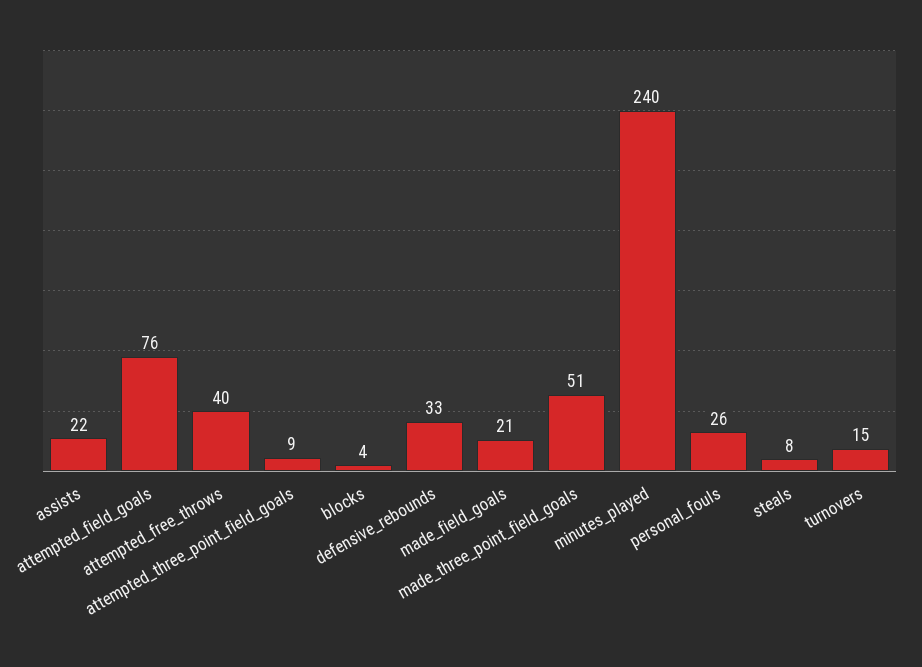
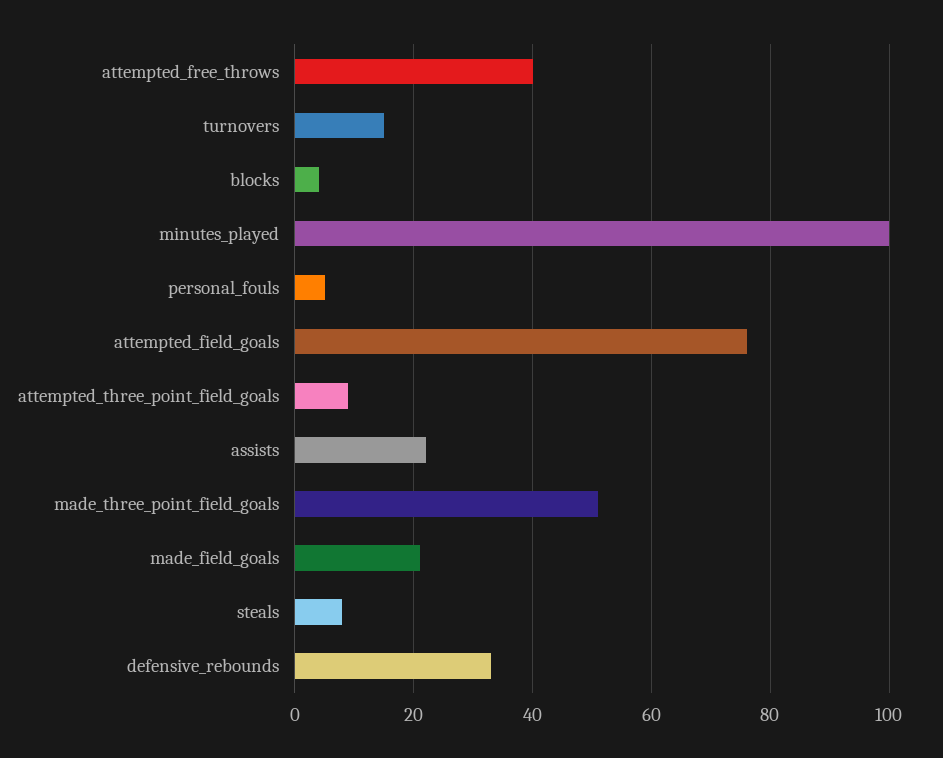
minutes_played: 240 -> 100
personal_fouls: 26 -> 5

